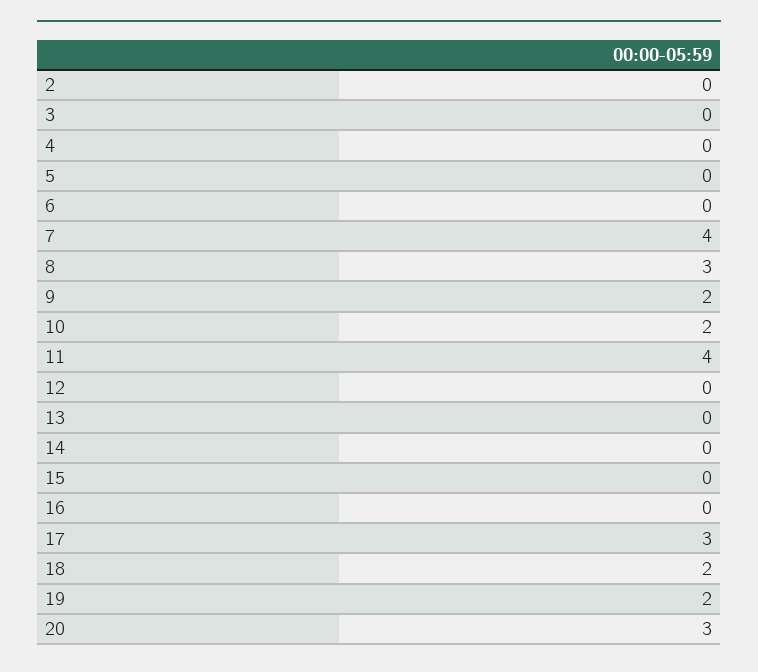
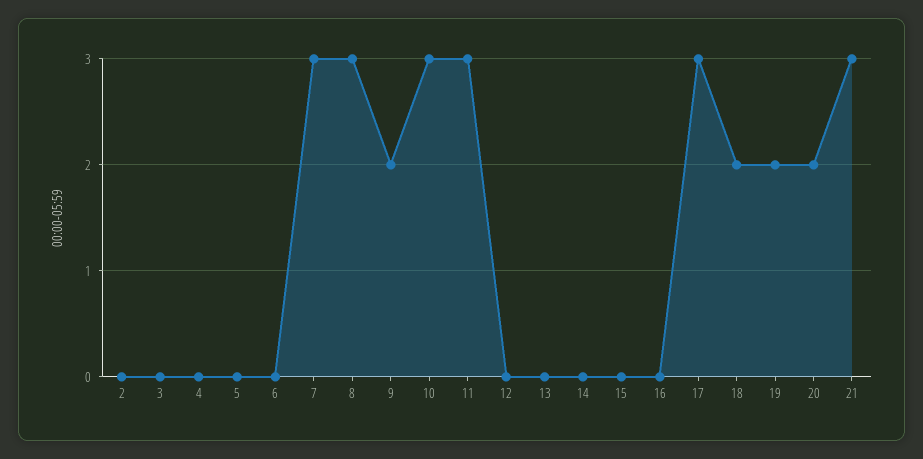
7: 4 -> 3
10: 2 -> 3
11: 4 -> 3
20: 3 -> 2
21: none -> 3

